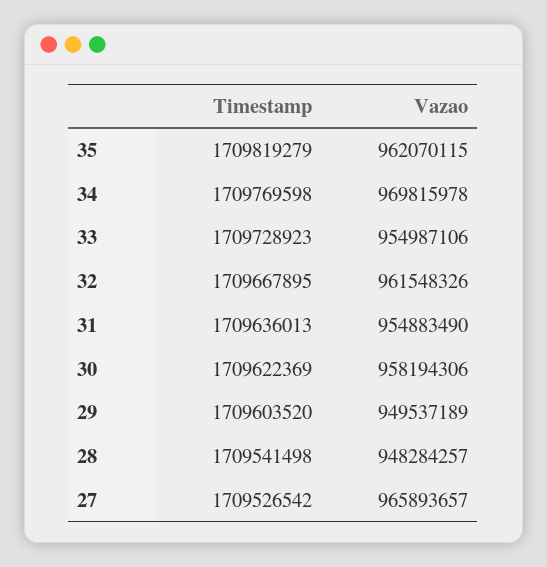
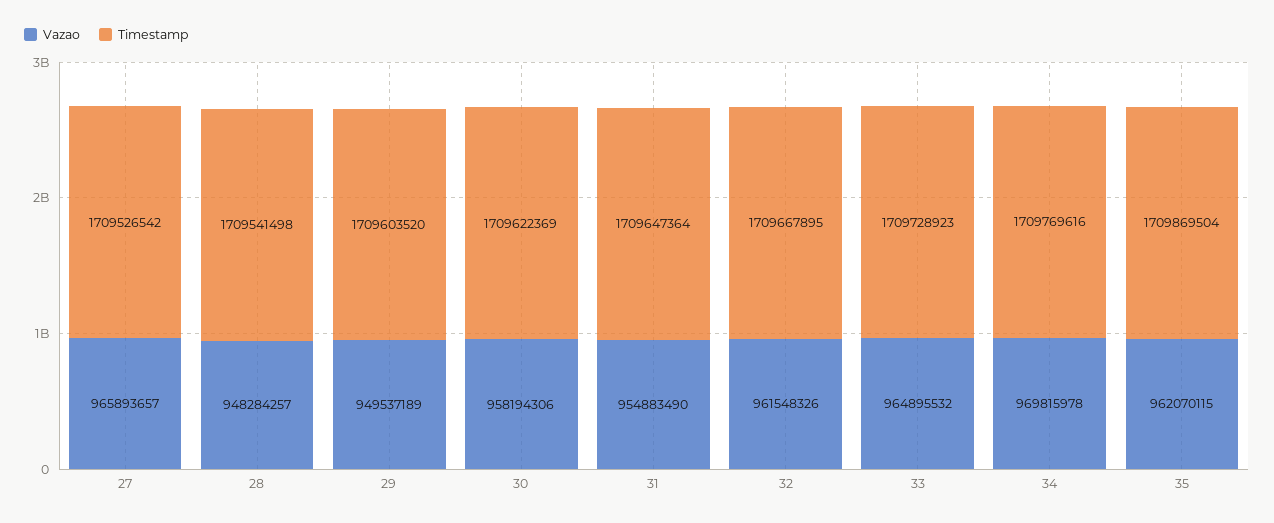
Timestamp, 35: 1709819279 -> 1709869504
Timestamp, 34: 1709769598 -> 1709769616
Vazao, 33: 954987106 -> 964895532
Timestamp, 31: 1709636013 -> 1709647364

